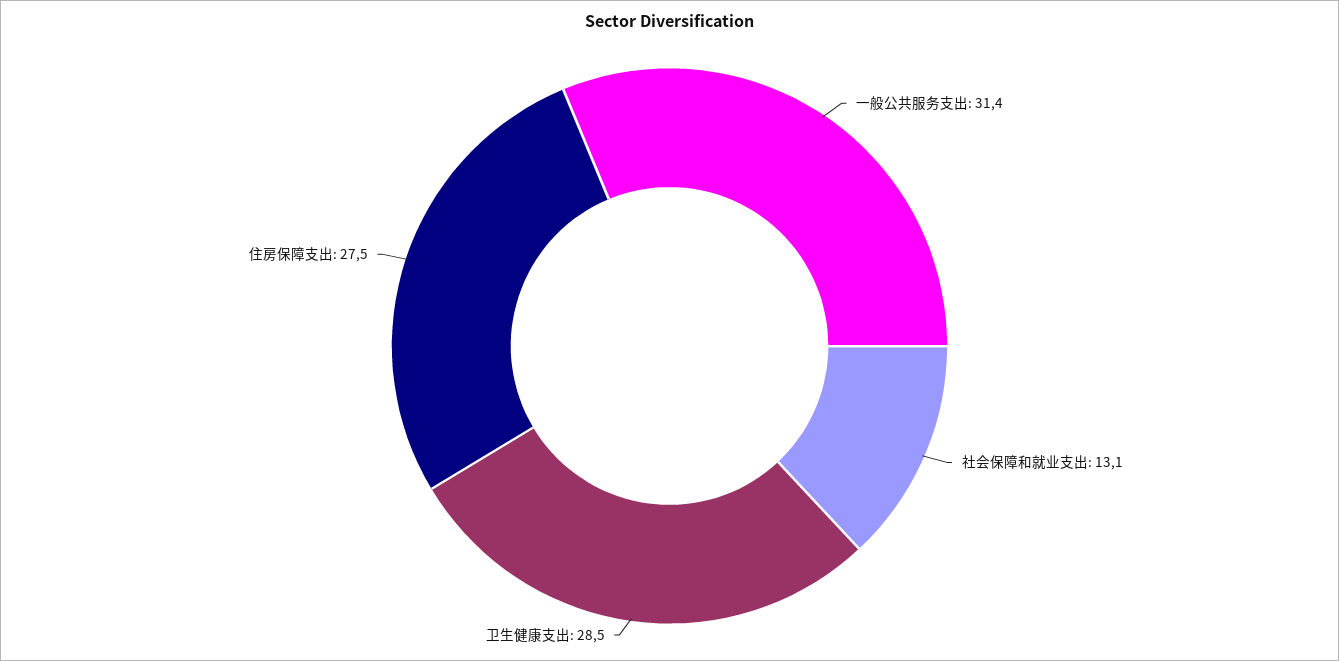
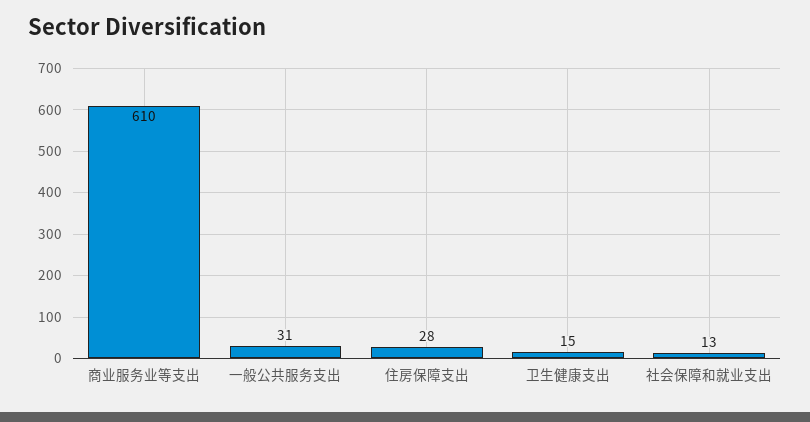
卫生健康支出: 28.5 -> 15
商业服务业等支出: none -> 610

